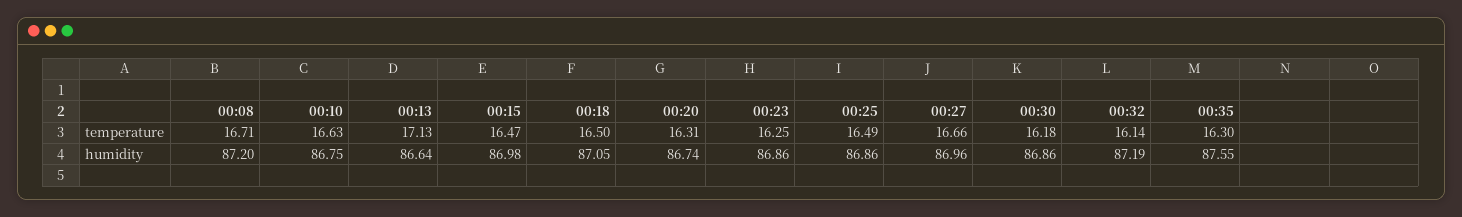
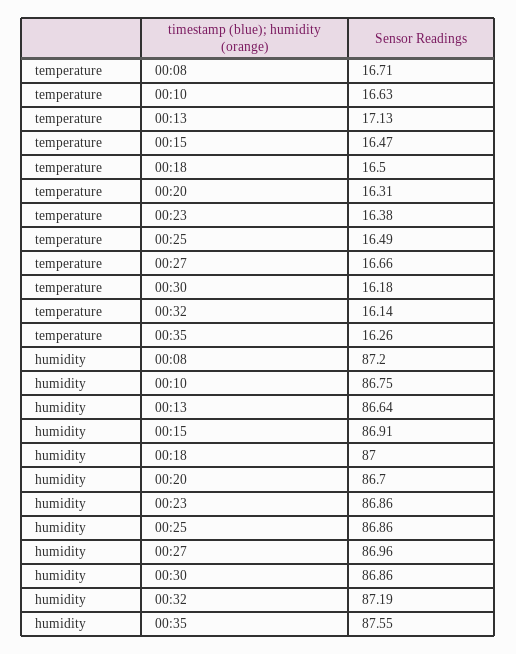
00:23, temperature: 16.25 -> 16.38
00:35, temperature: 16.3 -> 16.26
00:15, humidity: 86.98 -> 86.91
00:18, humidity: 87.05 -> 87
00:20, humidity: 86.74 -> 86.7

